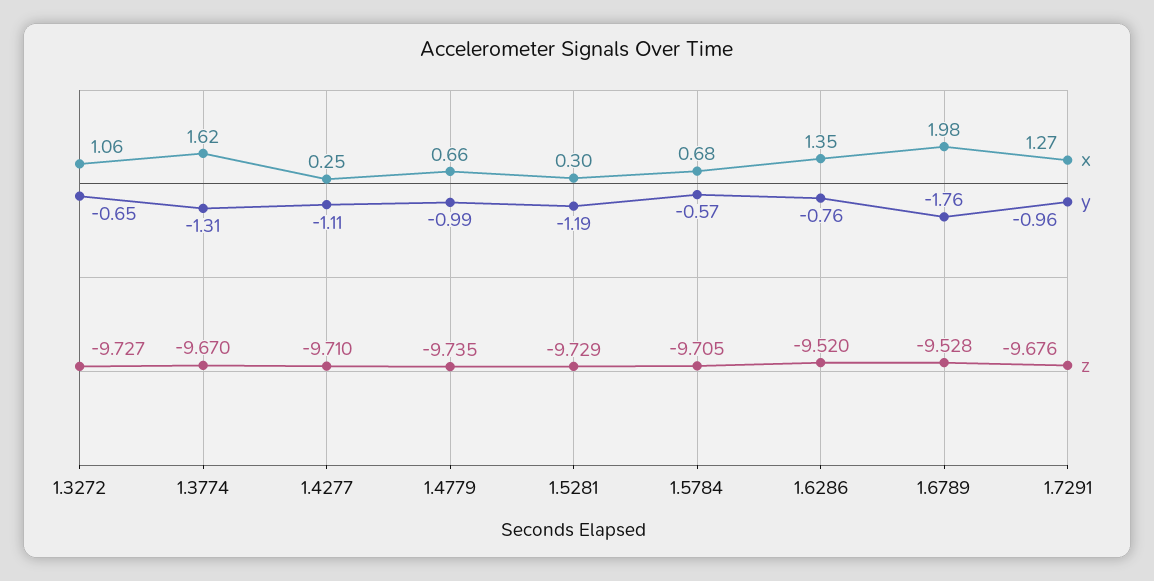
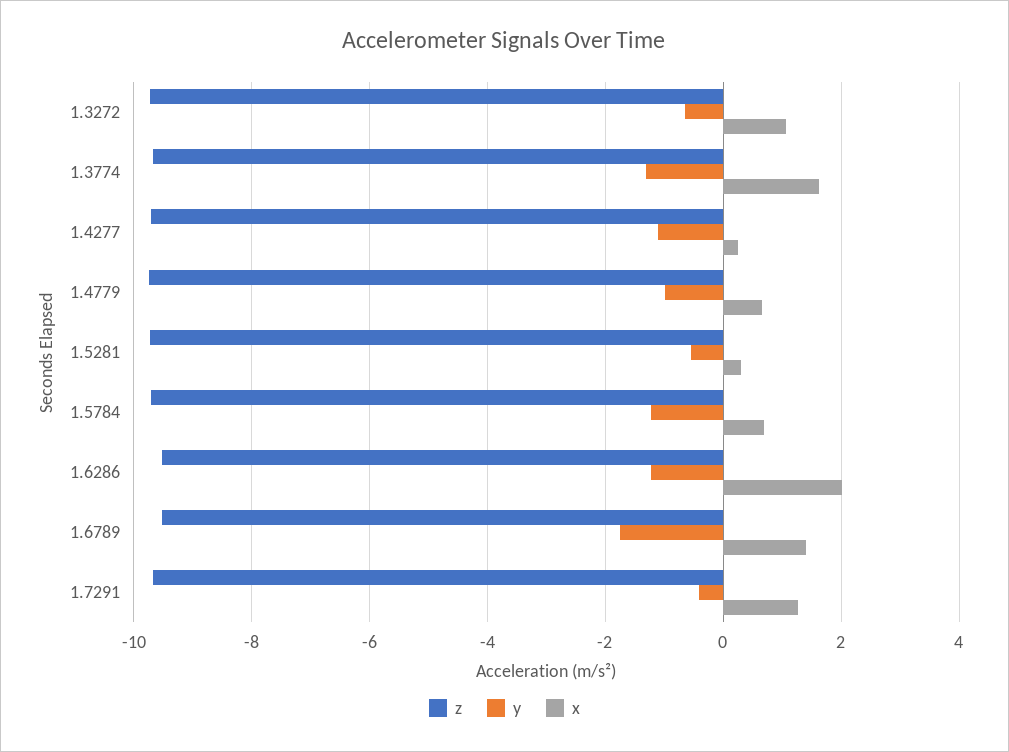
y, 1.5281: -1.19 -> -0.6
y, 1.5784: -0.57 -> -1.2
x, 1.6286: 1.35 -> 2
y, 1.6286: -0.76 -> -1.2
x, 1.6789: 1.98 -> 1.4
y, 1.7291: -0.96 -> -0.4

